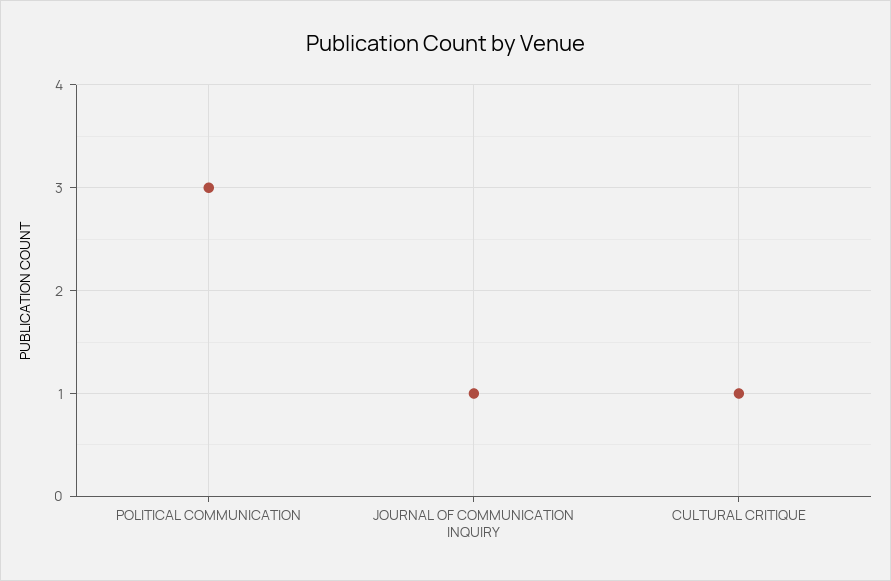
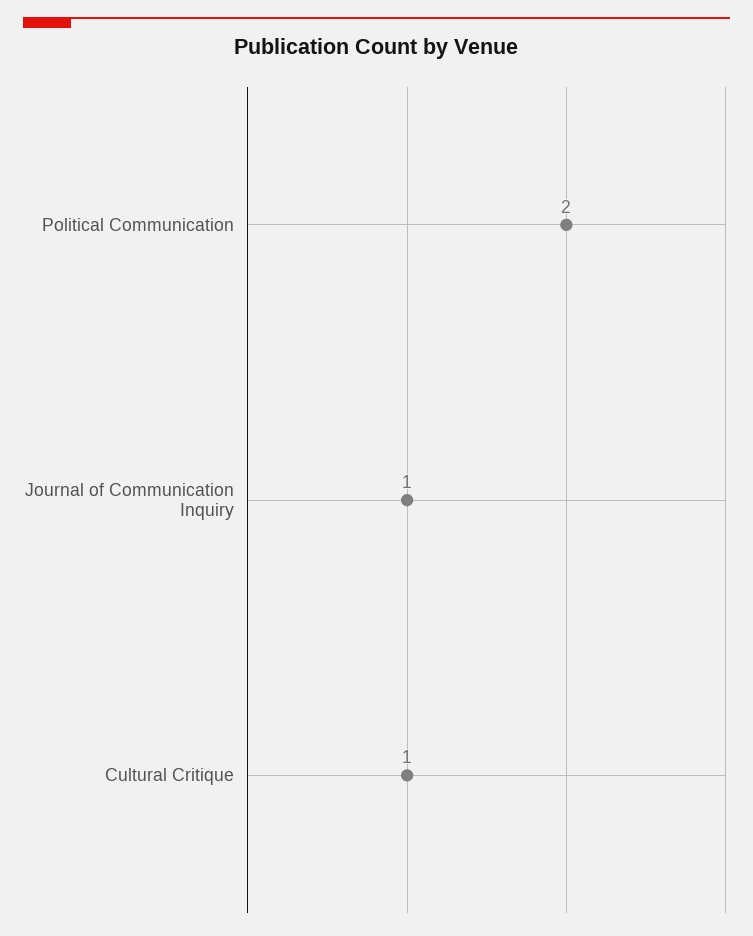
POLITICAL COMMUNICATION: 3 -> 2

